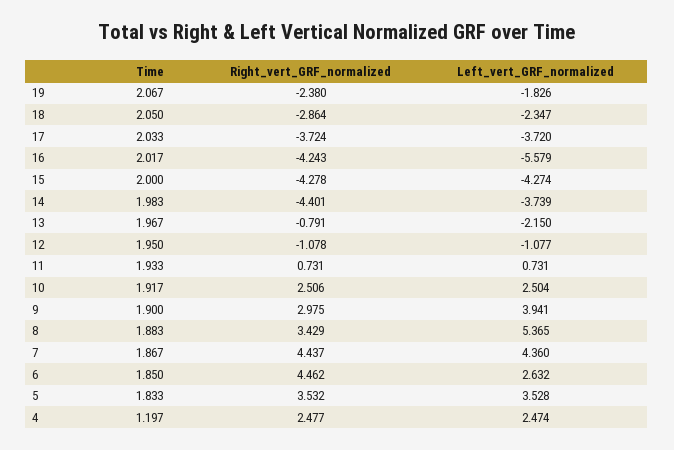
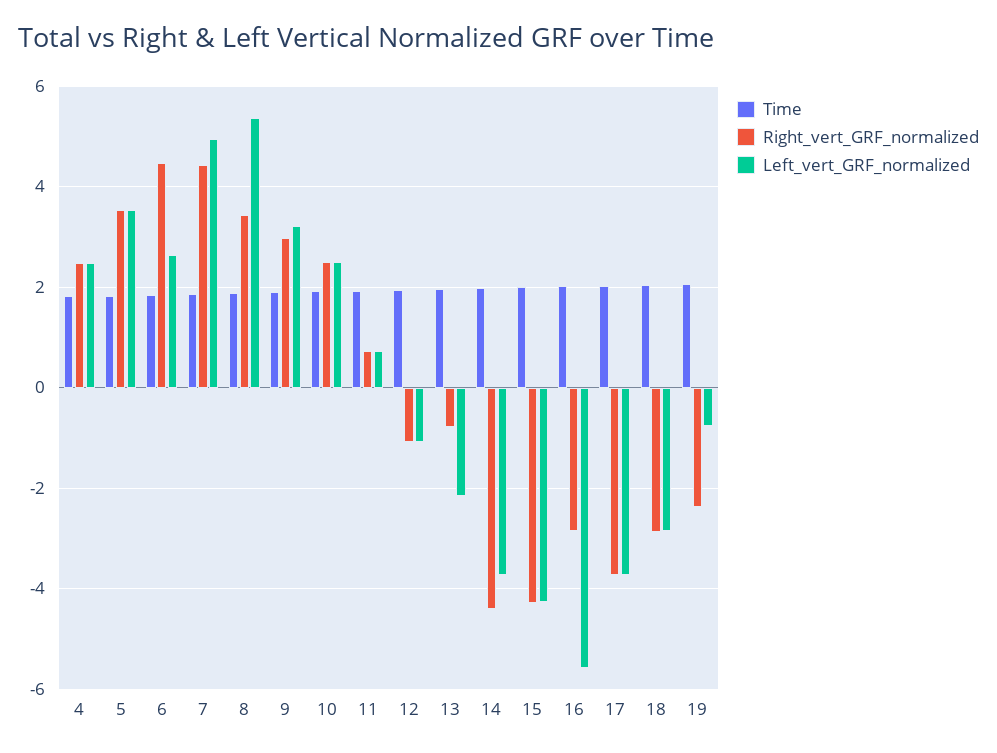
Left_vert_GRF_normalized, 19: -1.826 -> -0.8
Left_vert_GRF_normalized, 18: -2.347 -> -2.8
Right_vert_GRF_normalized, 16: -4.243 -> -2.8
Left_vert_GRF_normalized, 9: 3.941 -> 3.2
Left_vert_GRF_normalized, 7: 4.36 -> 5
Time, 4: 1.197 -> 1.8

